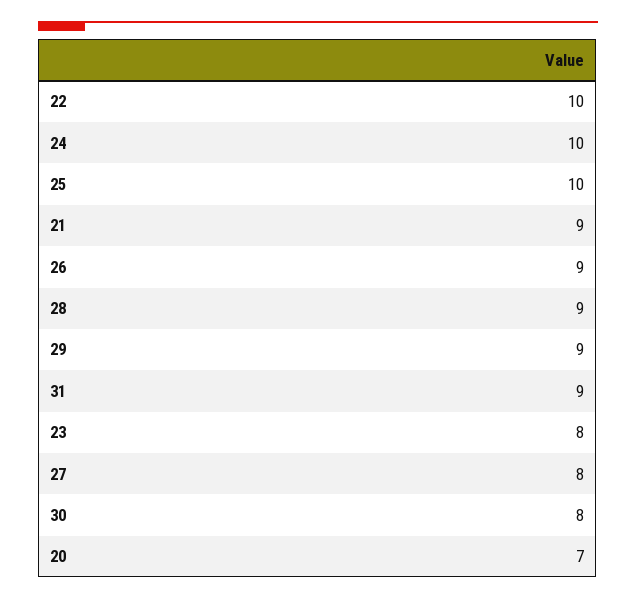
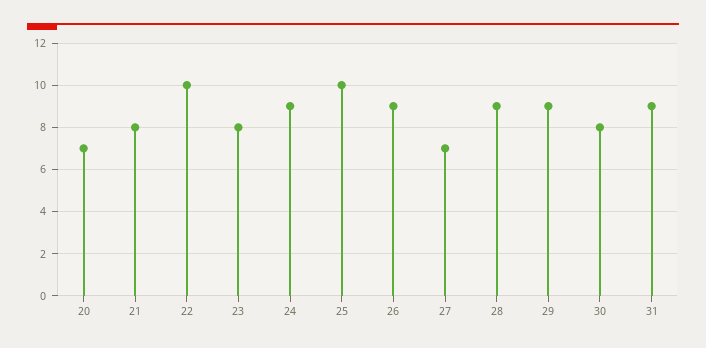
24: 10 -> 9
21: 9 -> 8
27: 8 -> 7

